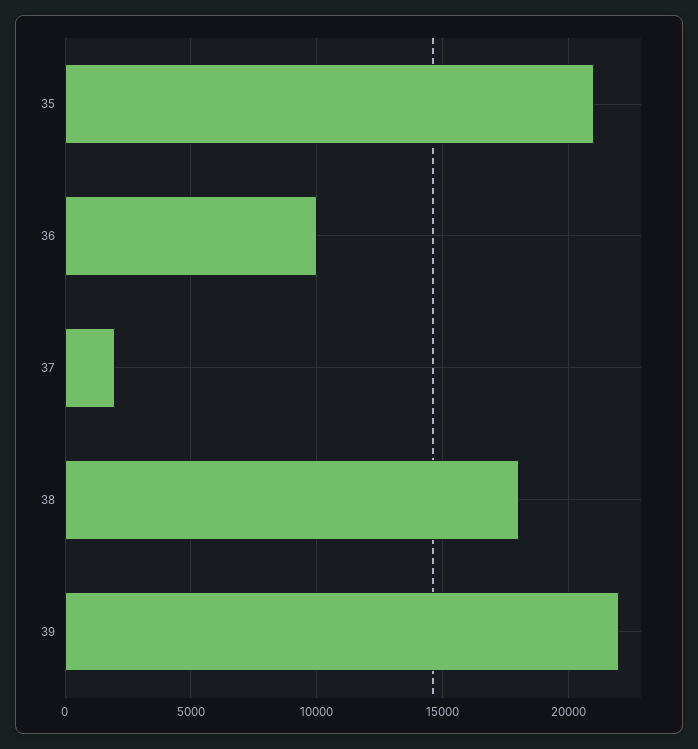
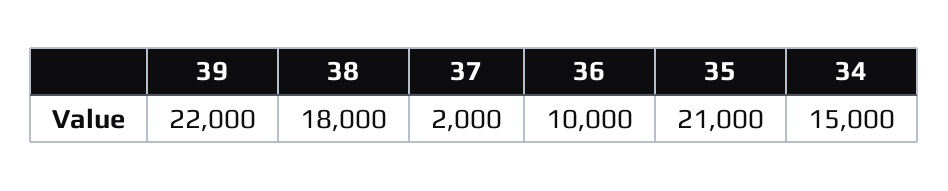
34: none -> 15000

